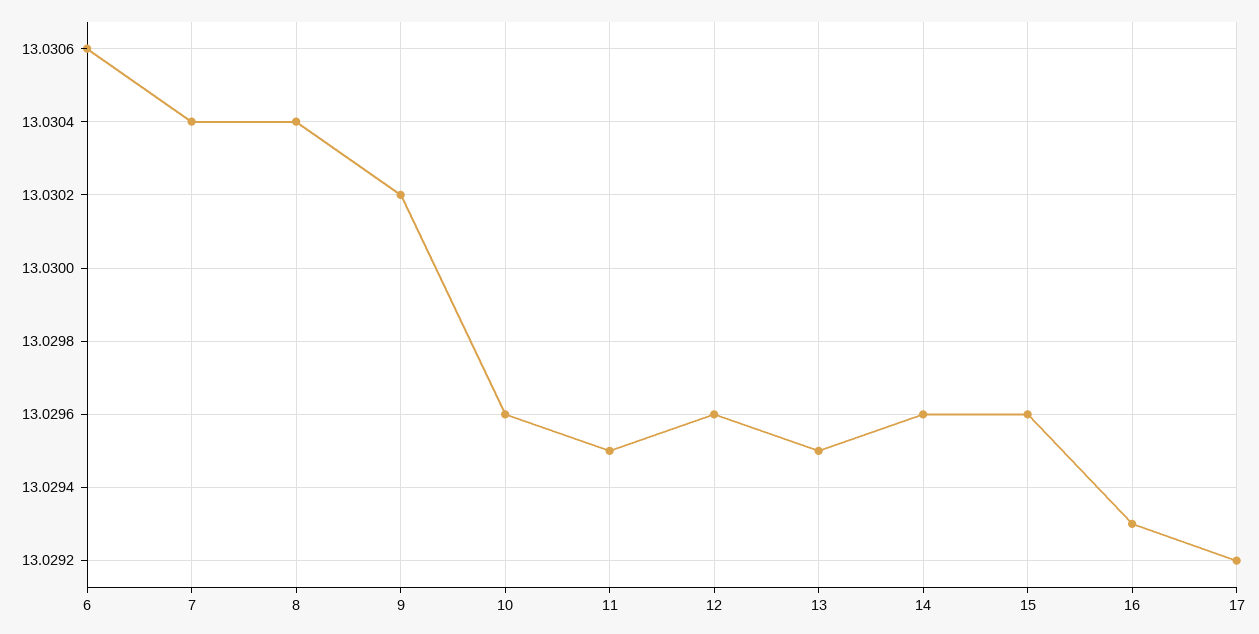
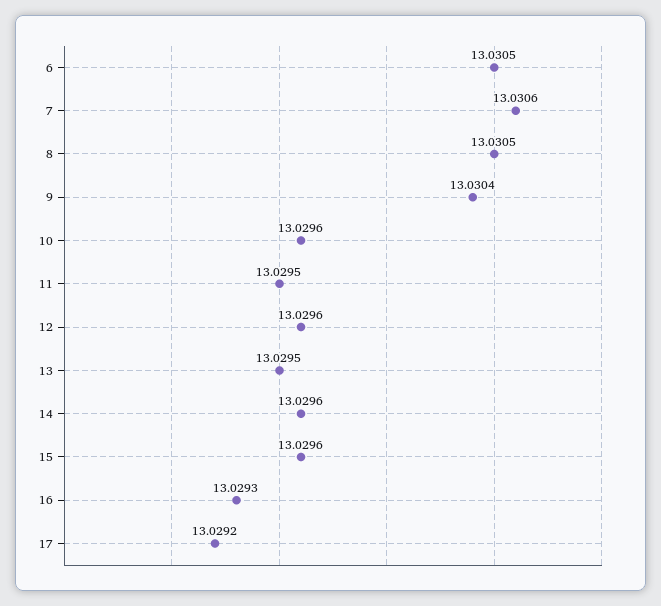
6: 13.0306 -> 13.0305
7: 13.0304 -> 13.0306
8: 13.0304 -> 13.0305
9: 13.0302 -> 13.0304

